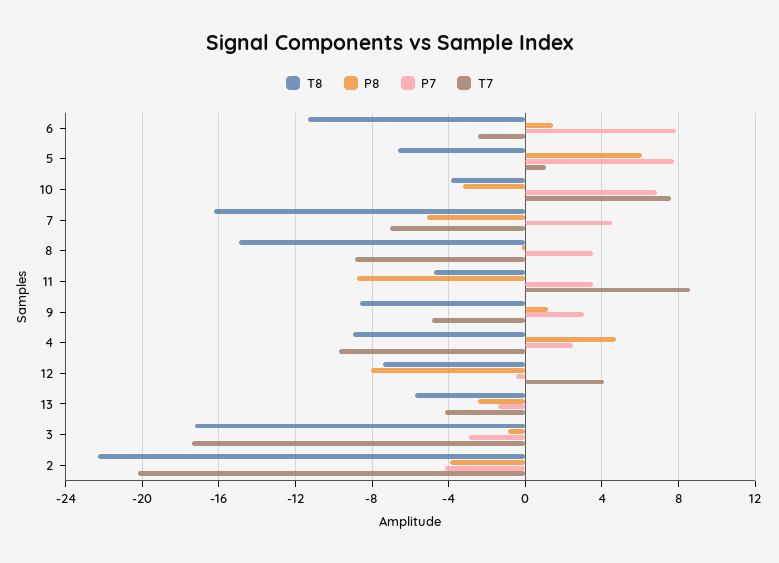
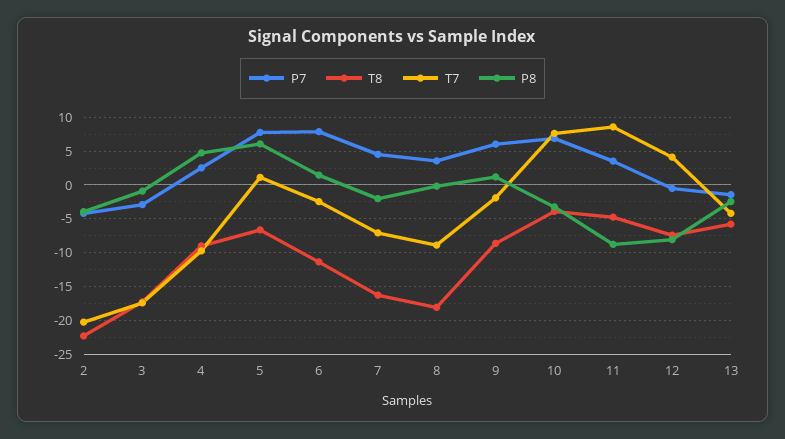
P8, 7: -5 -> -2
T8, 8: -15 -> -18
P7, 9: 3 -> 6
T7, 9: -5 -> -2

